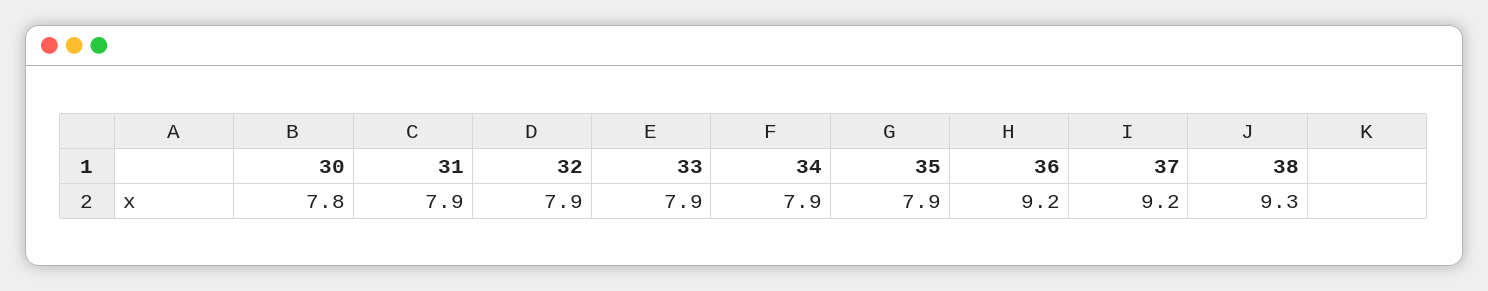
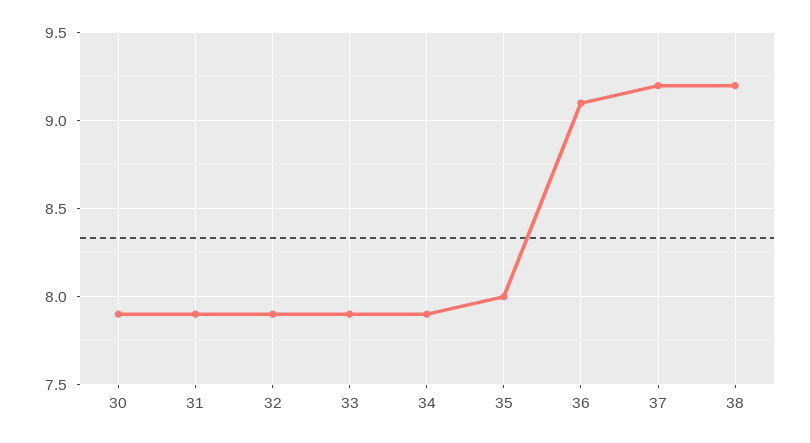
30: 7.8 -> 7.9
35: 7.9 -> 8
36: 9.2 -> 9.1
38: 9.3 -> 9.2

